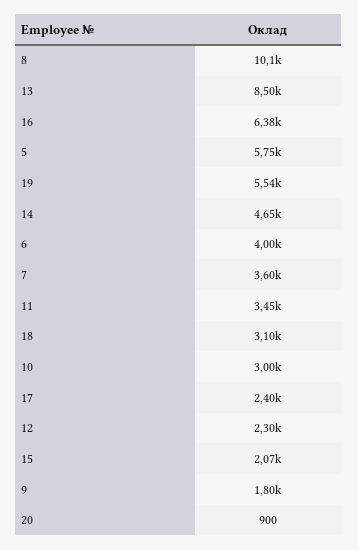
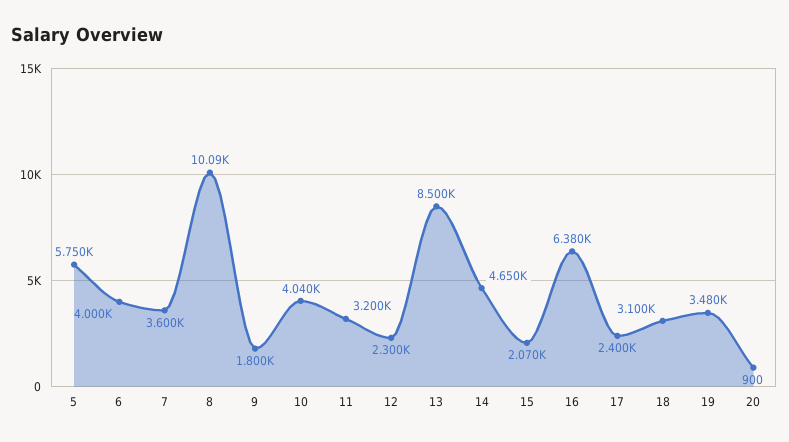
19: 5540 -> 3480
11: 3450 -> 3200
10: 3000 -> 4040

